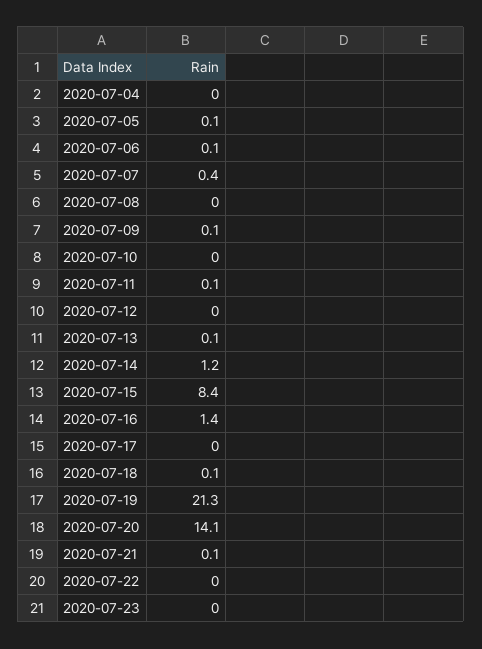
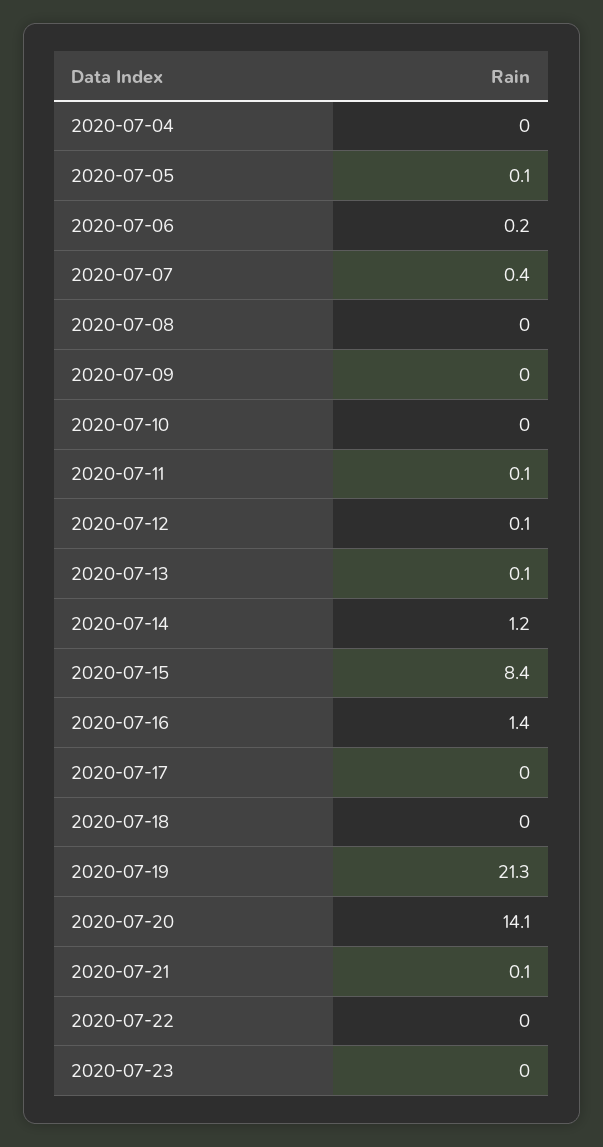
2020-07-06: 0.1 -> 0.2
2020-07-09: 0.1 -> 0
2020-07-12: 0 -> 0.1
2020-07-18: 0.1 -> 0

